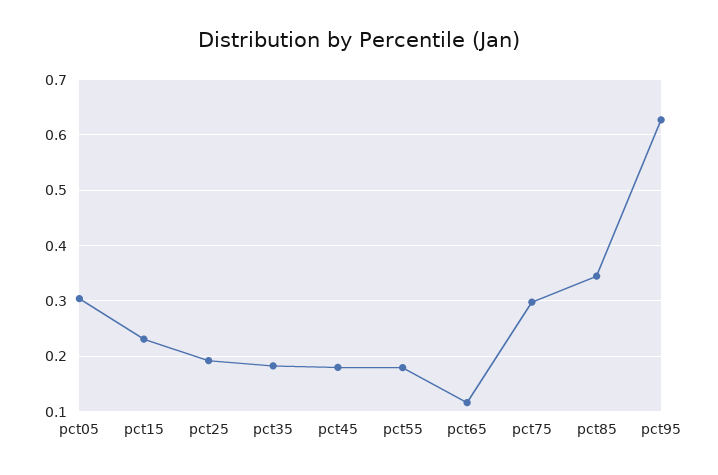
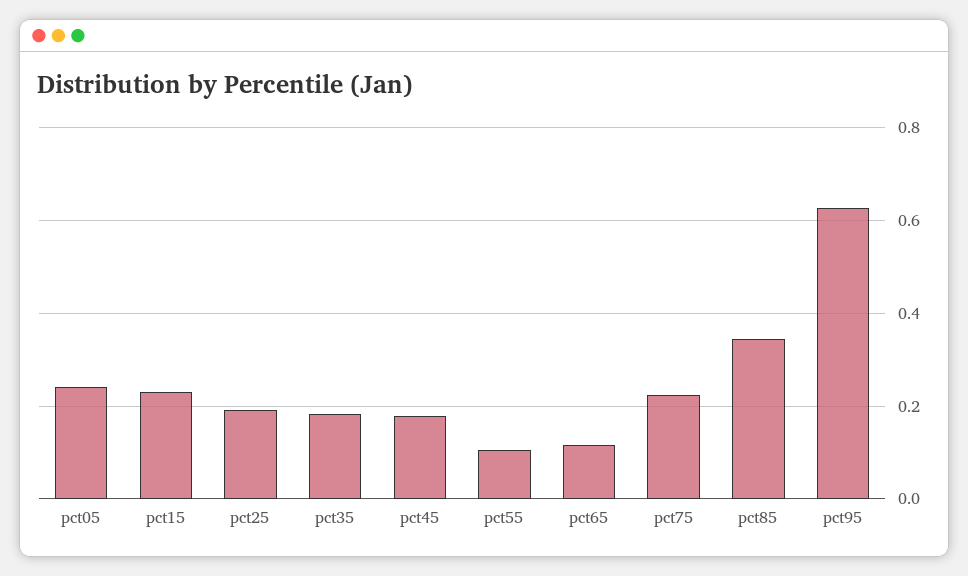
pct05: 0.3 -> 0.24
pct55: 0.18 -> 0.1
pct75: 0.3 -> 0.22

